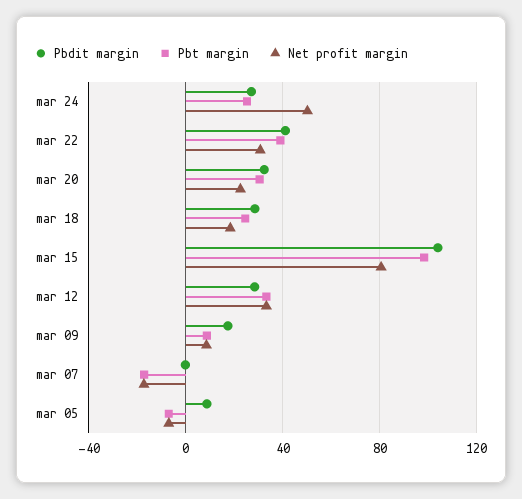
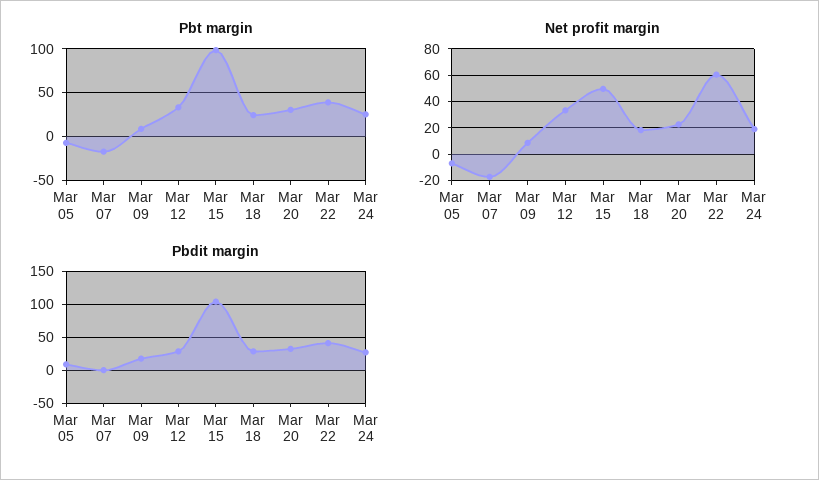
Net profit margin, mar 24: 50 -> 20
Net profit margin, mar 22: 30 -> 60
Net profit margin, mar 15: 80 -> 50

